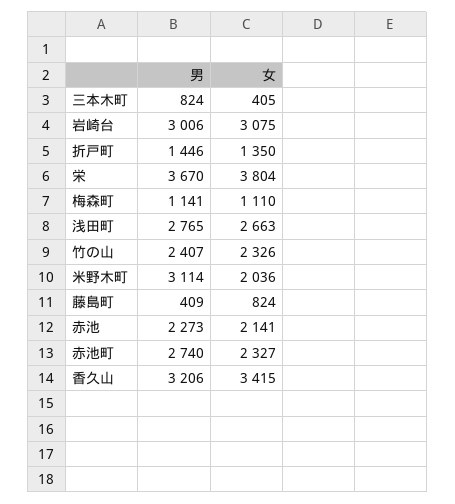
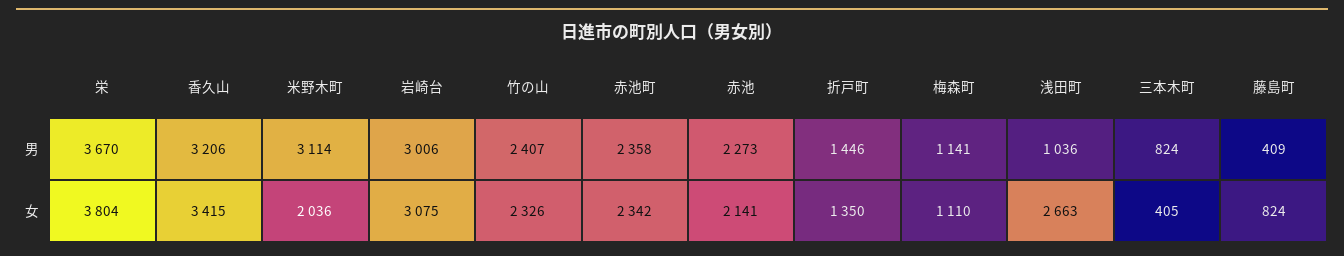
男, 浅田町: 2765 -> 1036
男, 赤池町: 2740 -> 2358
女, 赤池町: 2327 -> 2342

